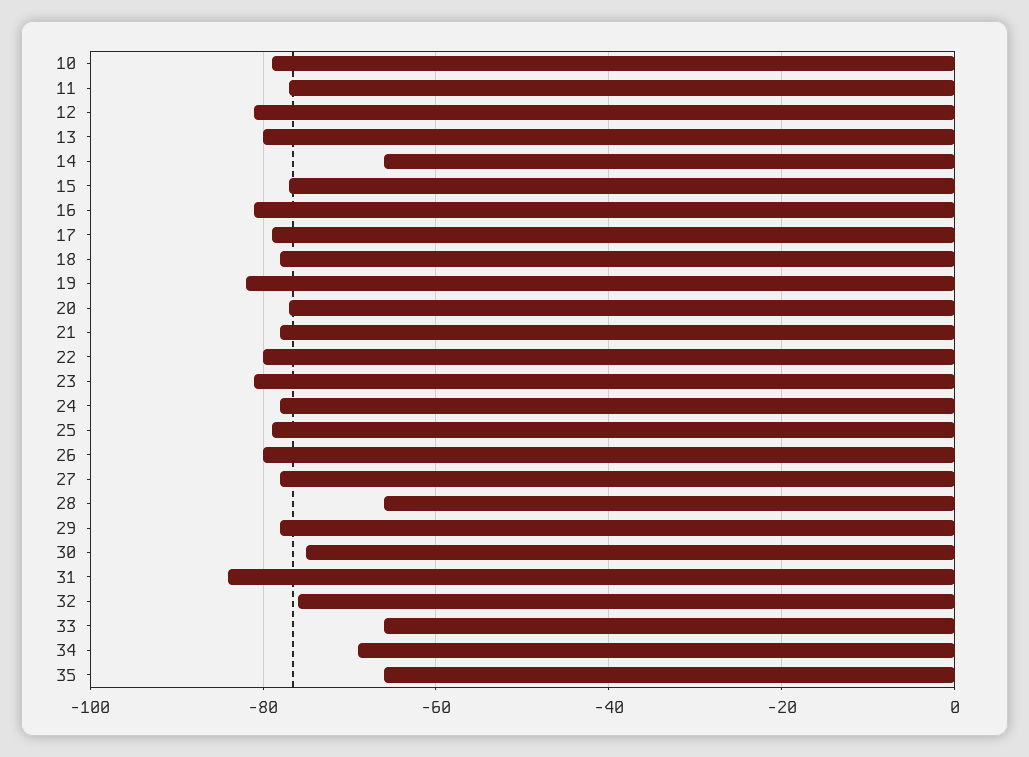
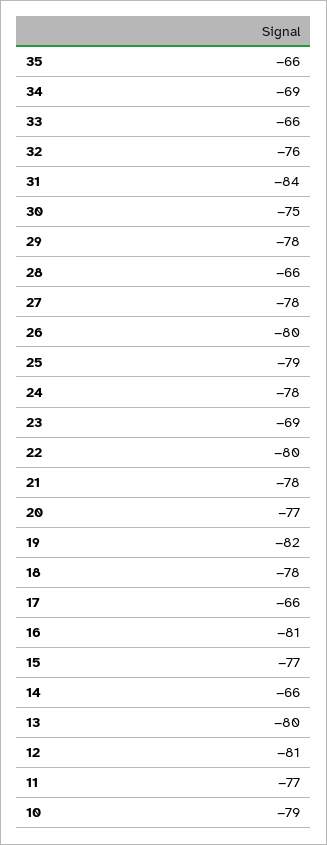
17: -80 -> -66
23: -80 -> -69

